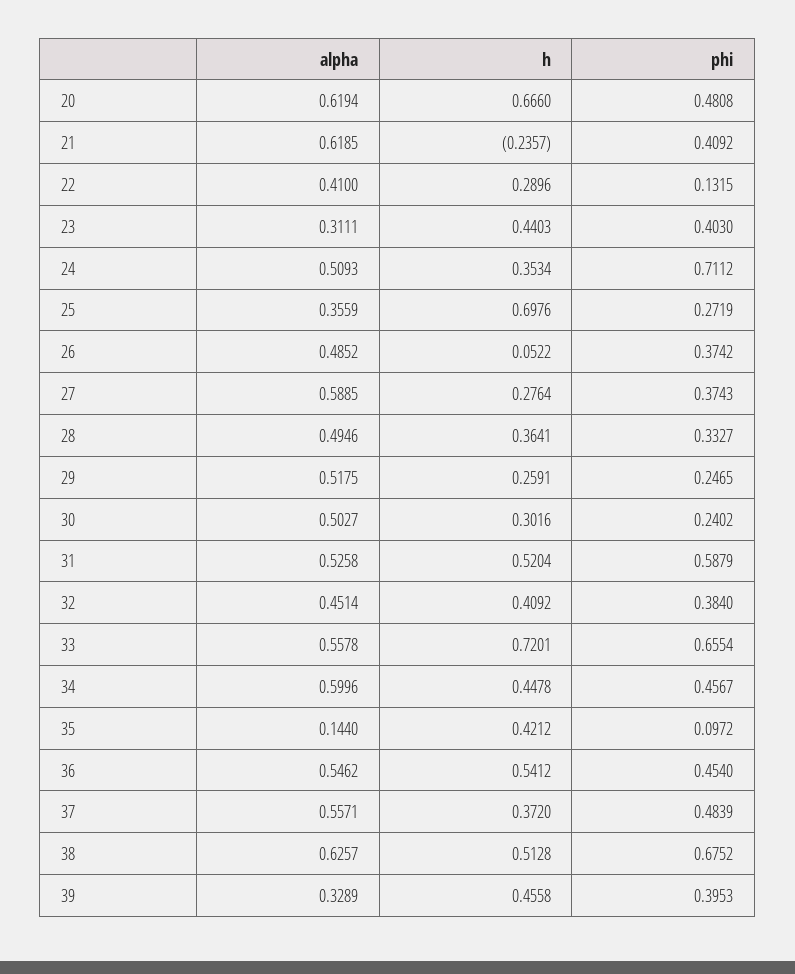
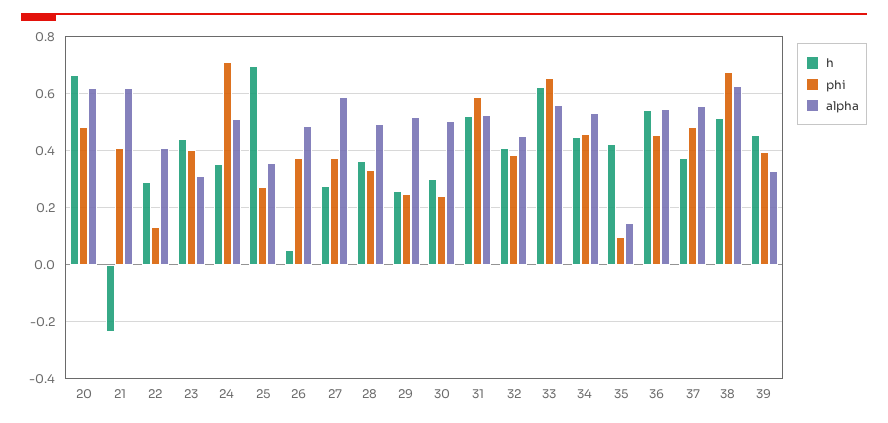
h, 33: 0.7201 -> 0.625
alpha, 34: 0.5996 -> 0.525

